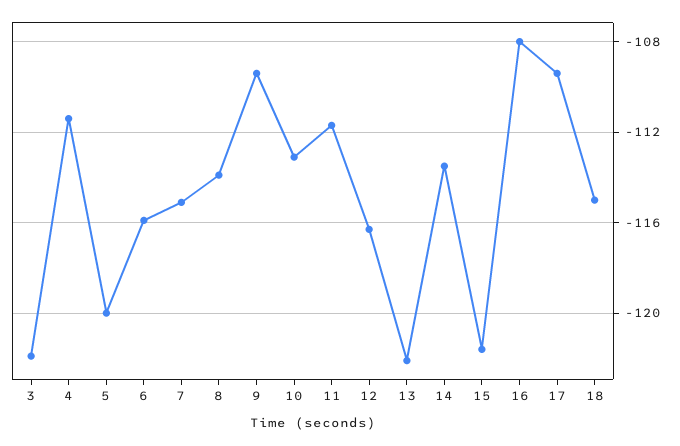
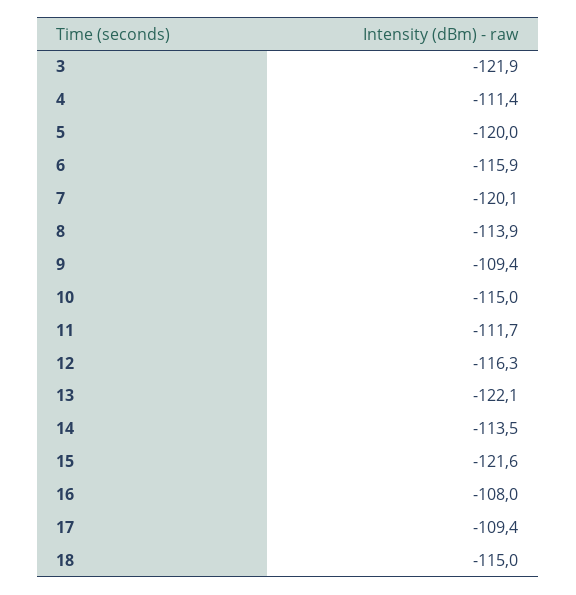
7: -115 -> -120.1
10: -113 -> -115

